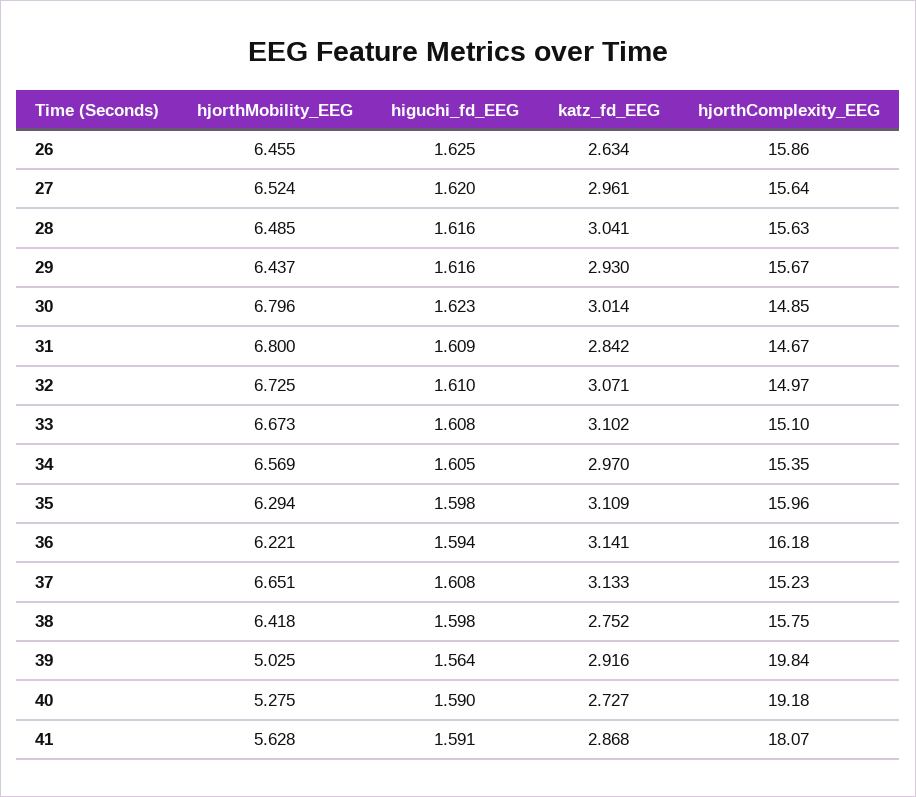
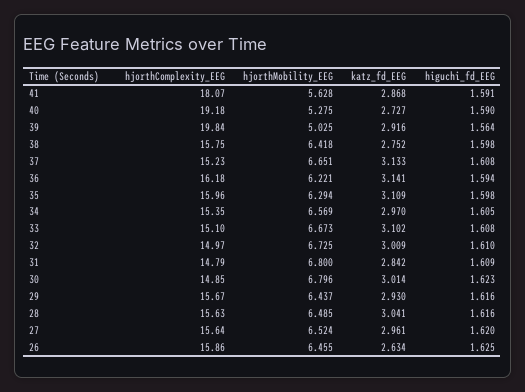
hjorthComplexity_EEG, 31: 14.67 -> 14.79
katz_fd_EEG, 32: 3.071 -> 3.009

